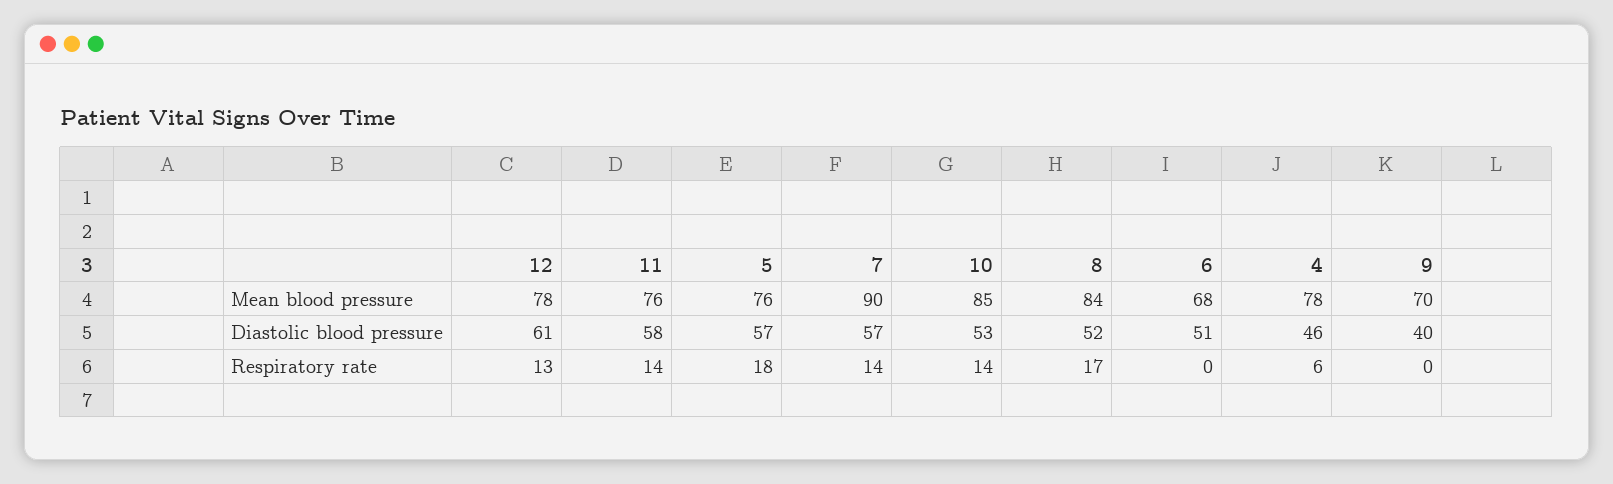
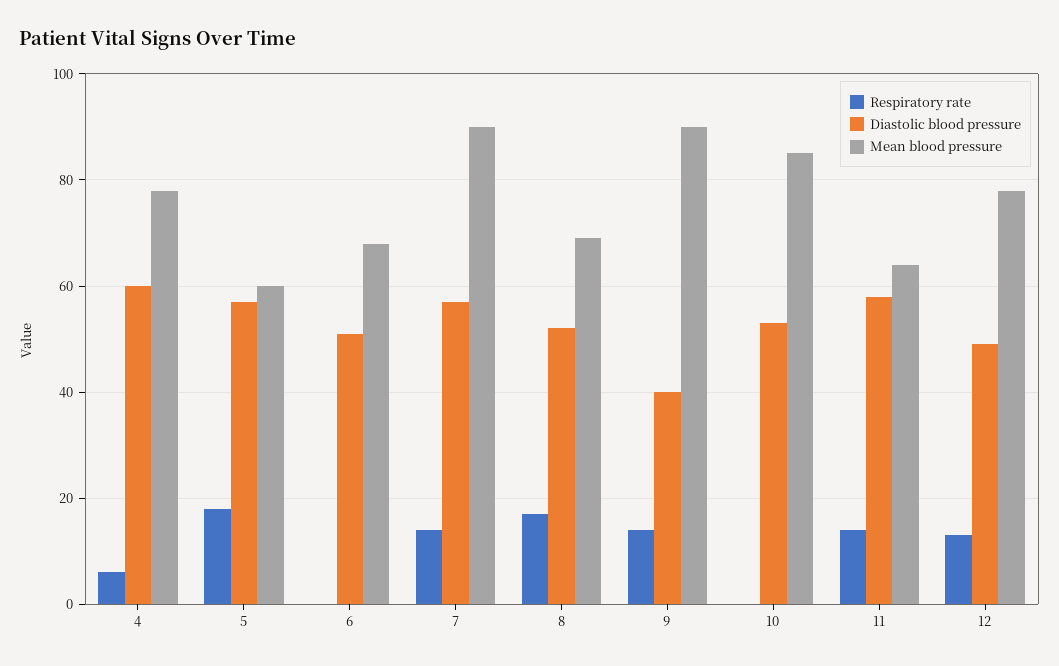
Mean blood pressure, 11: 76 -> 65
Mean blood pressure, 5: 76 -> 60
Mean blood pressure, 8: 84 -> 70
Mean blood pressure, 9: 70 -> 90
Diastolic blood pressure, 12: 61 -> 50
Diastolic blood pressure, 4: 46 -> 60
Respiratory rate, 10: 14 -> 0
Respiratory rate, 9: 0 -> 15

